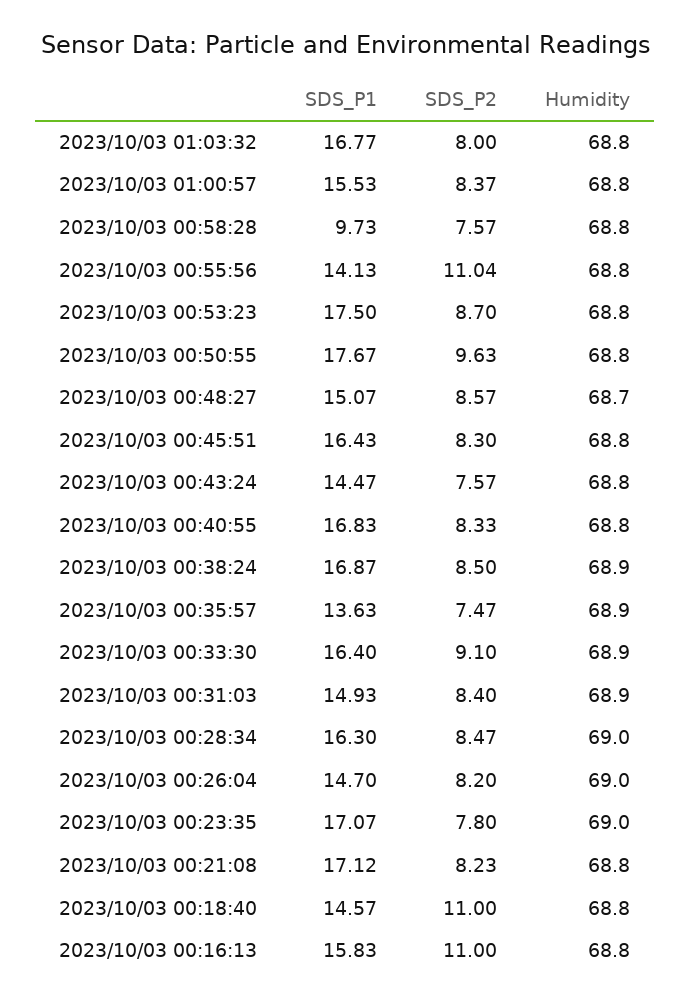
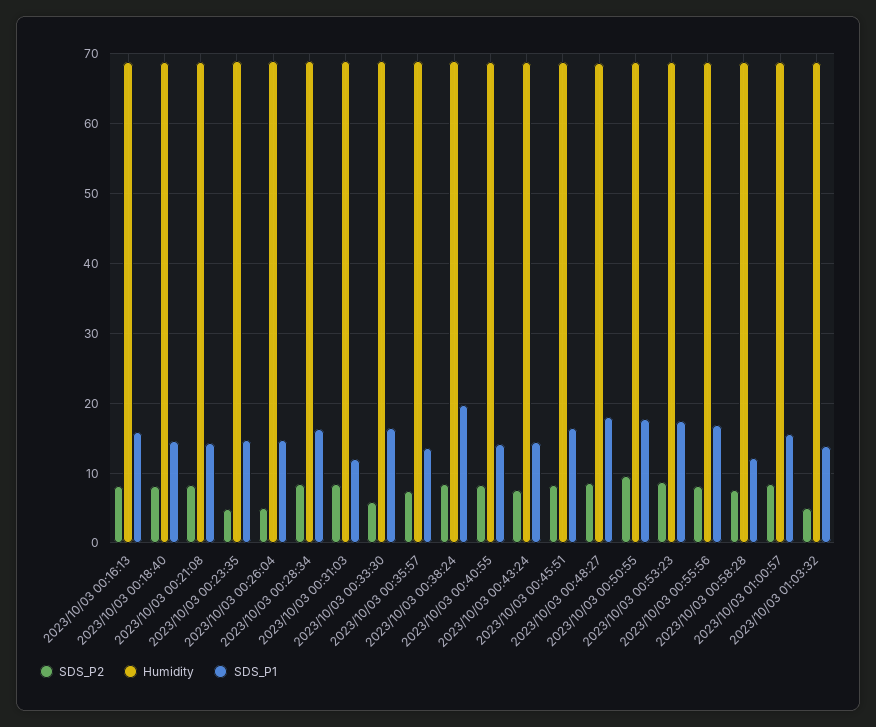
SDS_P1, 2023/10/03 01:03:32: 16.77 -> 14
SDS_P2, 2023/10/03 01:03:32: 8 -> 5
SDS_P1, 2023/10/03 00:58:28: 9.73 -> 12
SDS_P1, 2023/10/03 00:55:56: 14.13 -> 17
SDS_P2, 2023/10/03 00:55:56: 11.04 -> 8
SDS_P1, 2023/10/03 00:48:27: 15.07 -> 18
SDS_P1, 2023/10/03 00:40:55: 16.83 -> 14
SDS_P1, 2023/10/03 00:38:24: 16.87 -> 20
SDS_P2, 2023/10/03 00:33:30: 9.1 -> 6
SDS_P1, 2023/10/03 00:31:03: 14.93 -> 12
SDS_P2, 2023/10/03 00:26:04: 8.2 -> 5
SDS_P1, 2023/10/03 00:23:35: 17.07 -> 15
SDS_P2, 2023/10/03 00:23:35: 7.8 -> 5
SDS_P1, 2023/10/03 00:21:08: 17.12 -> 14
SDS_P2, 2023/10/03 00:18:40: 11 -> 8
SDS_P2, 2023/10/03 00:16:13: 11 -> 8

